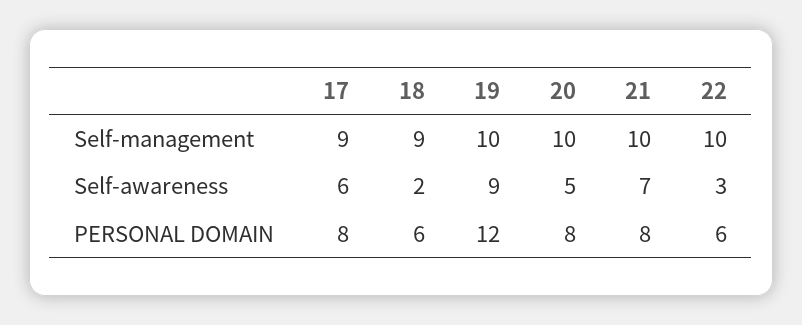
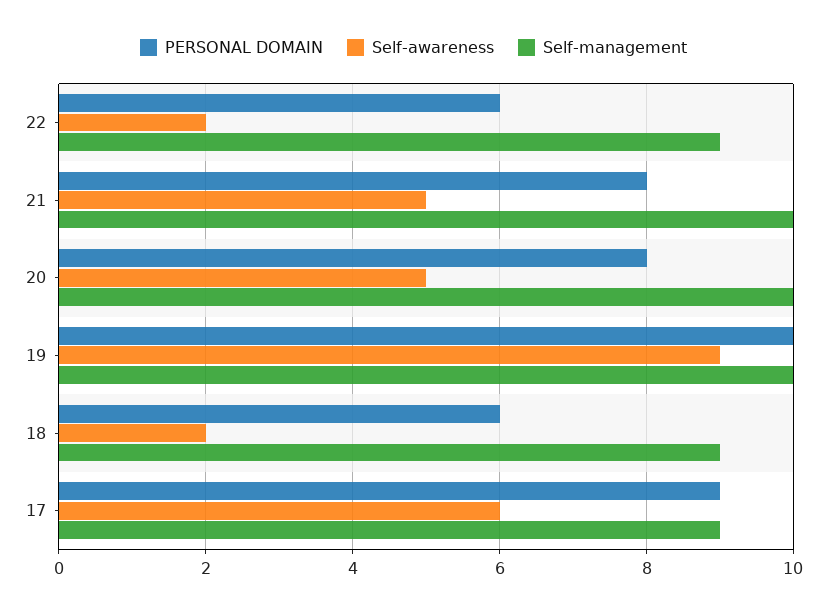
Self-management, 22: 10 -> 9
Self-awareness, 21: 7 -> 5
Self-awareness, 22: 3 -> 2
PERSONAL DOMAIN, 17: 8 -> 9
PERSONAL DOMAIN, 19: 12 -> 10

